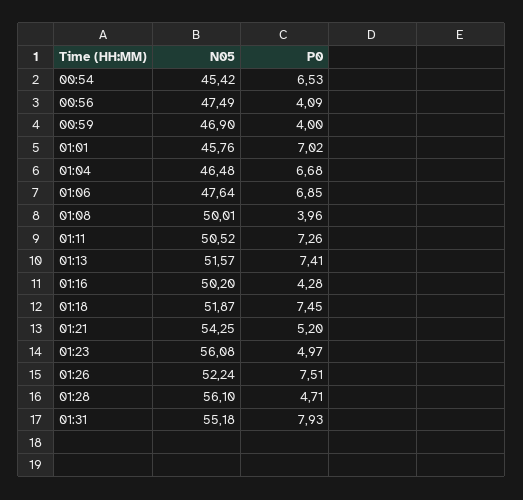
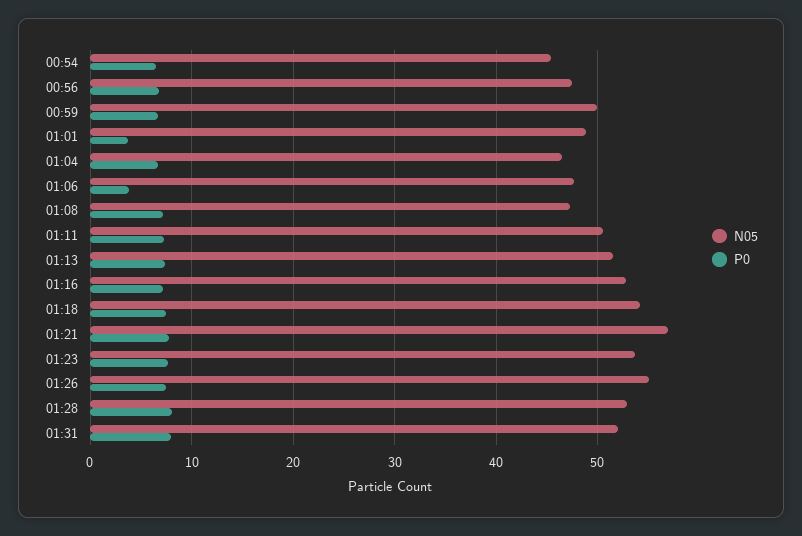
P0, 00:56: 4.09 -> 7
N05, 00:59: 46.9 -> 50
P0, 00:59: 4 -> 7
N05, 01:01: 45.76 -> 49
P0, 01:01: 7.02 -> 4
P0, 01:06: 6.85 -> 4
N05, 01:08: 50.01 -> 47
P0, 01:08: 3.96 -> 7
N05, 01:16: 50.2 -> 53
P0, 01:16: 4.28 -> 7
N05, 01:18: 51.87 -> 54
N05, 01:21: 54.25 -> 57
P0, 01:21: 5.2 -> 8
N05, 01:23: 56.08 -> 54
P0, 01:23: 4.97 -> 8
N05, 01:26: 52.24 -> 55
N05, 01:28: 56.1 -> 53
P0, 01:28: 4.71 -> 8
N05, 01:31: 55.18 -> 52

